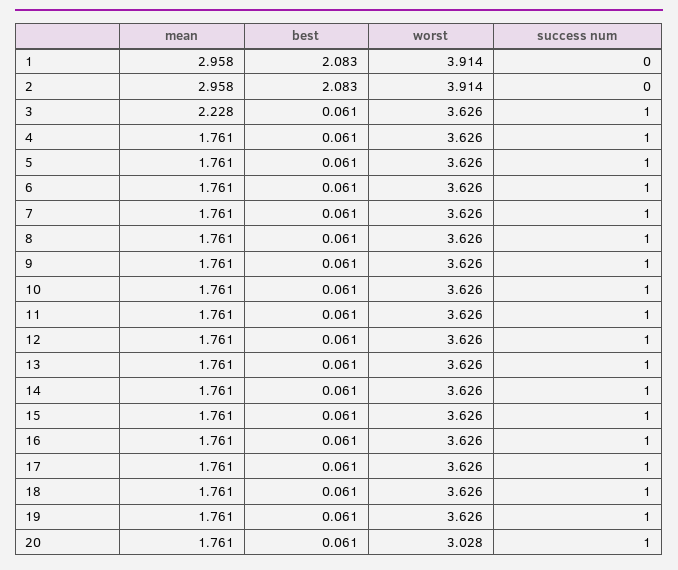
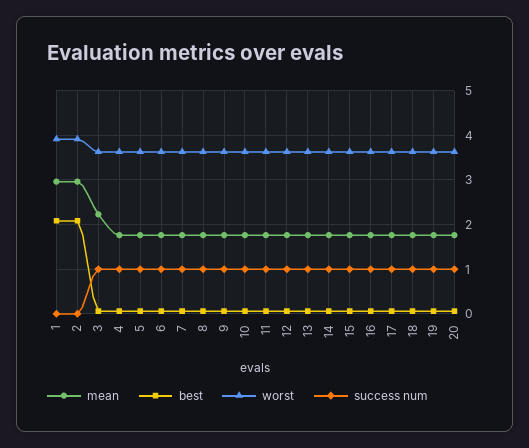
worst, 20: 3.028 -> 3.6

